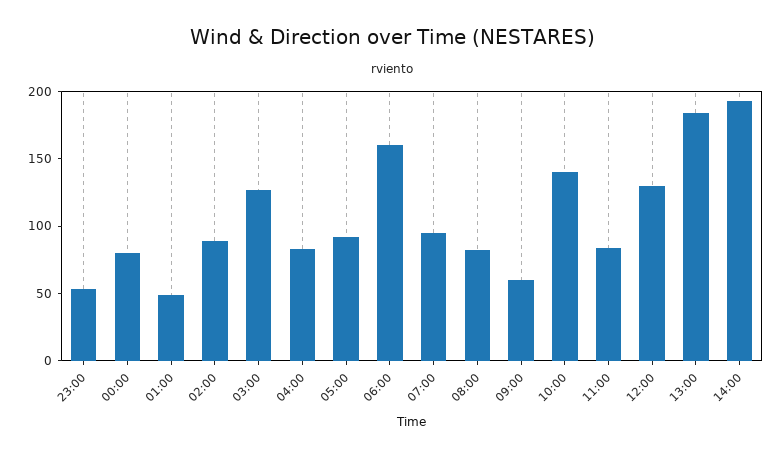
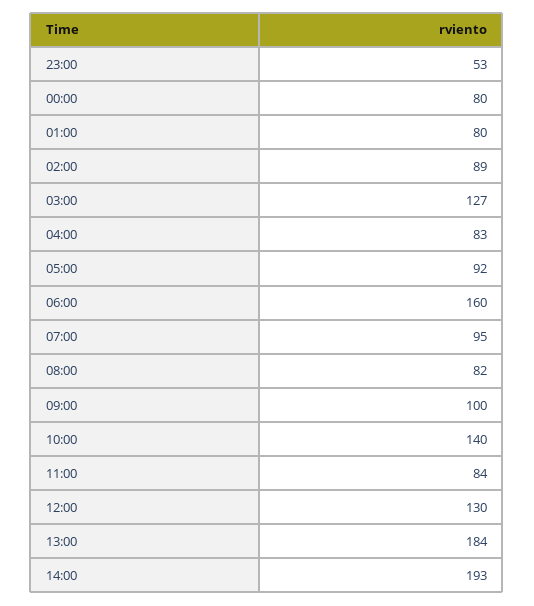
01:00: 50 -> 80
09:00: 60 -> 100

